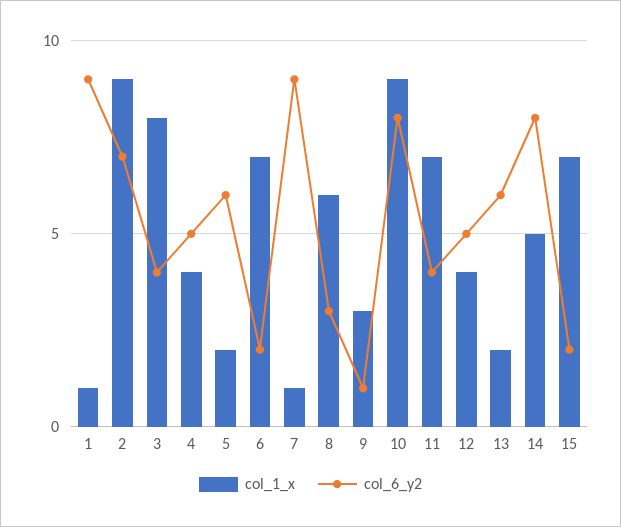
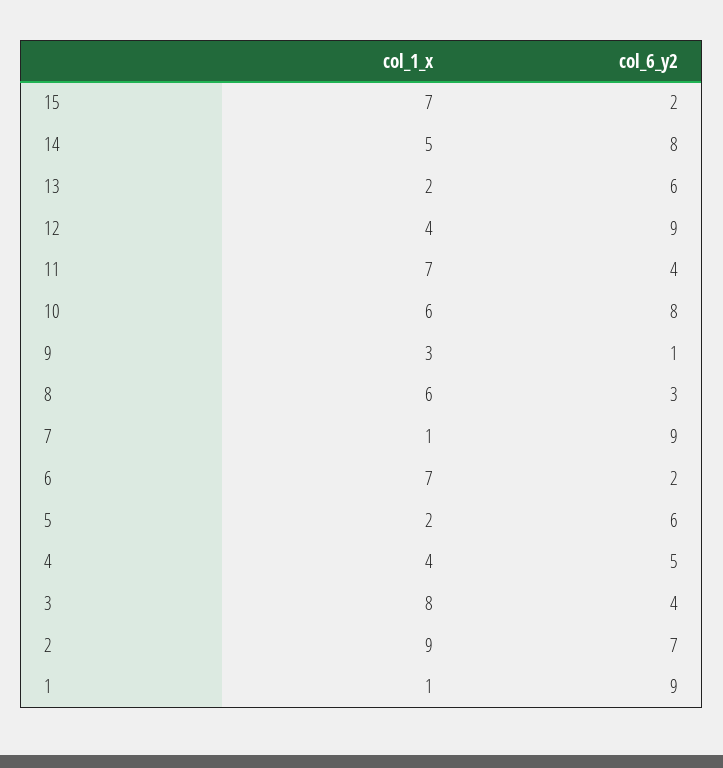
col_1_x, 10: 9 -> 6
col_6_y2, 12: 5 -> 9

